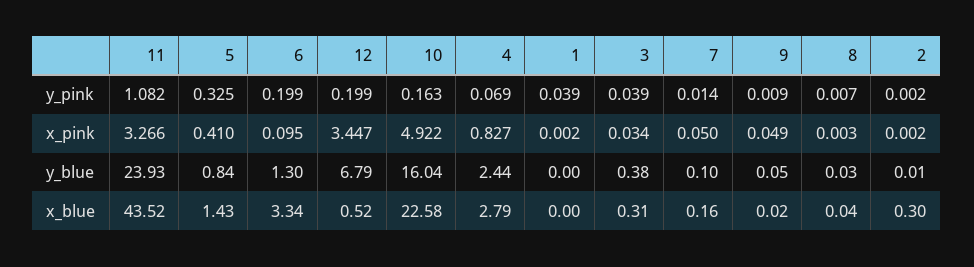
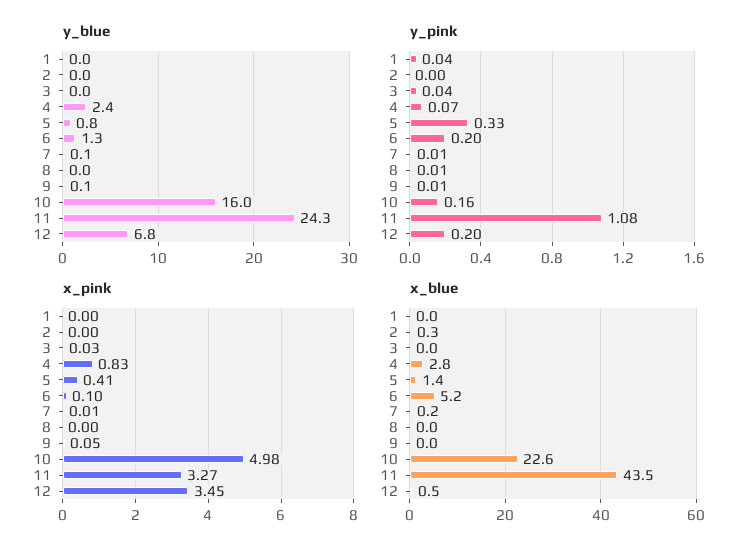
x_pink, 10: 4.922 -> 4.98
x_pink, 7: 0.05 -> 0.01
y_blue, 11: 23.93 -> 24.3
y_blue, 3: 0.38 -> 0
x_blue, 6: 3.34 -> 5.2
x_blue, 3: 0.31 -> 0

